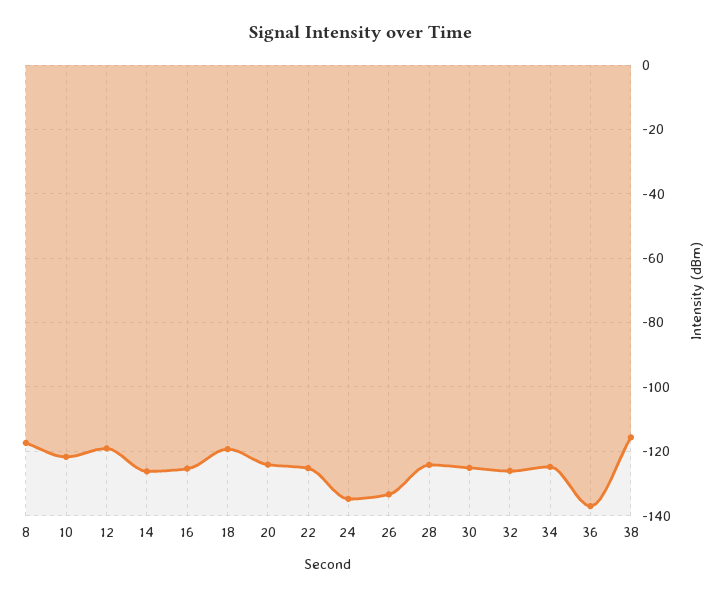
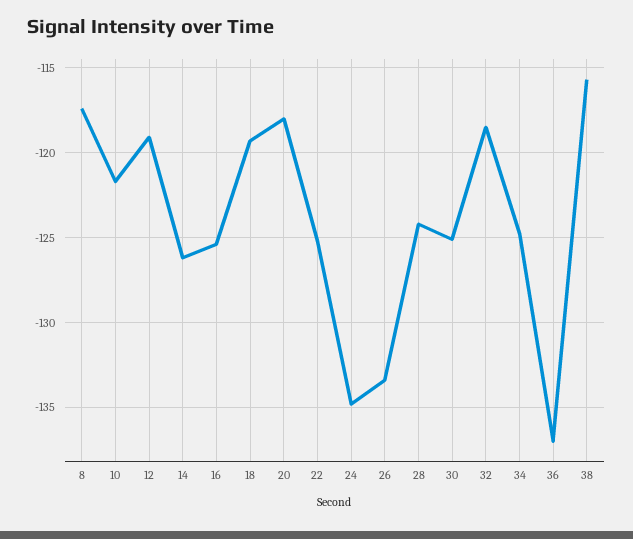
20: -124 -> -118
32: -126 -> -118.5

